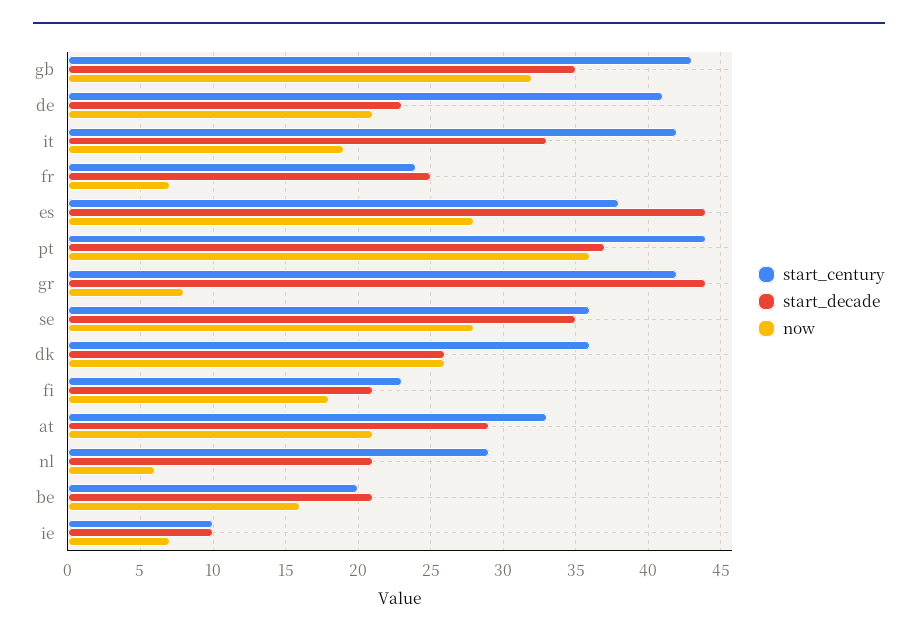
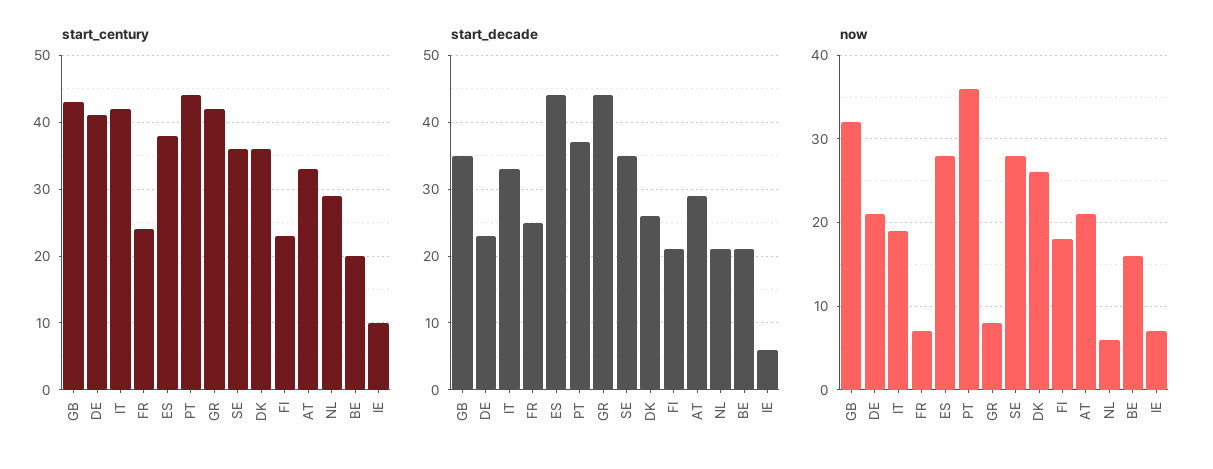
start_decade, ie: 10 -> 6

